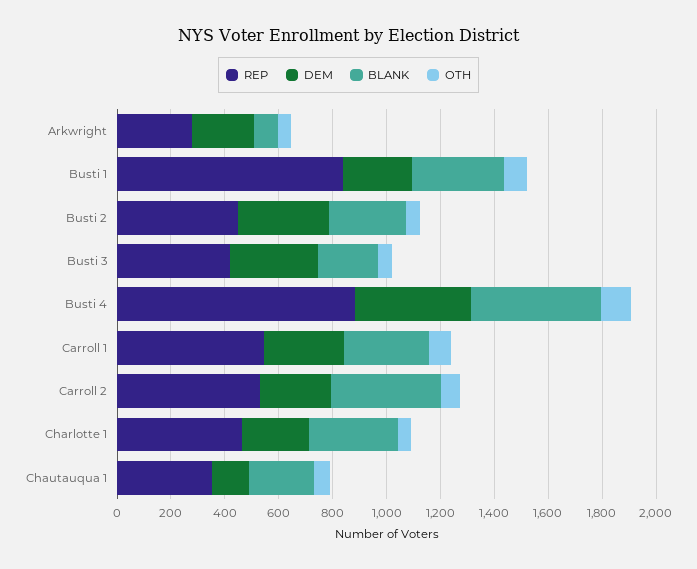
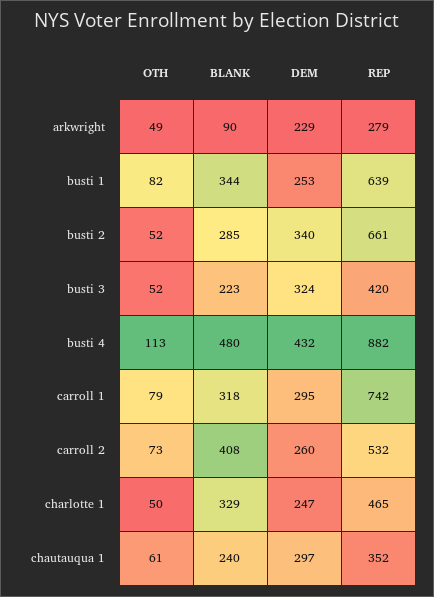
REP, Busti 1: 850 -> 639
REP, Busti 2: 450 -> 661
REP, Carroll 1: 550 -> 742
DEM, Chautauqua 1: 150 -> 297

